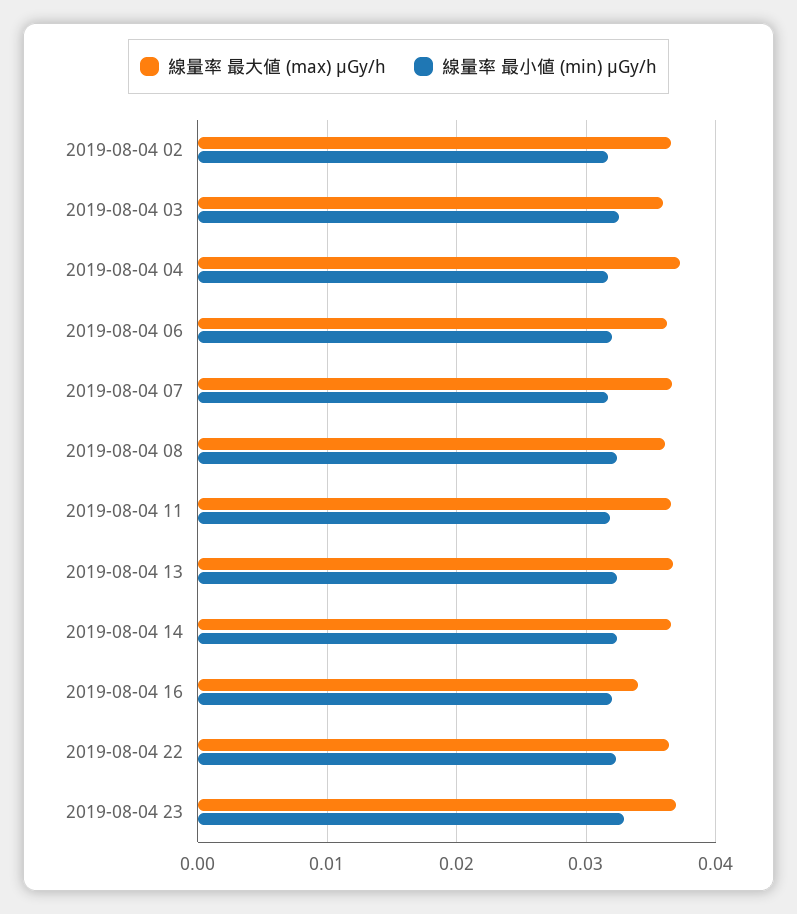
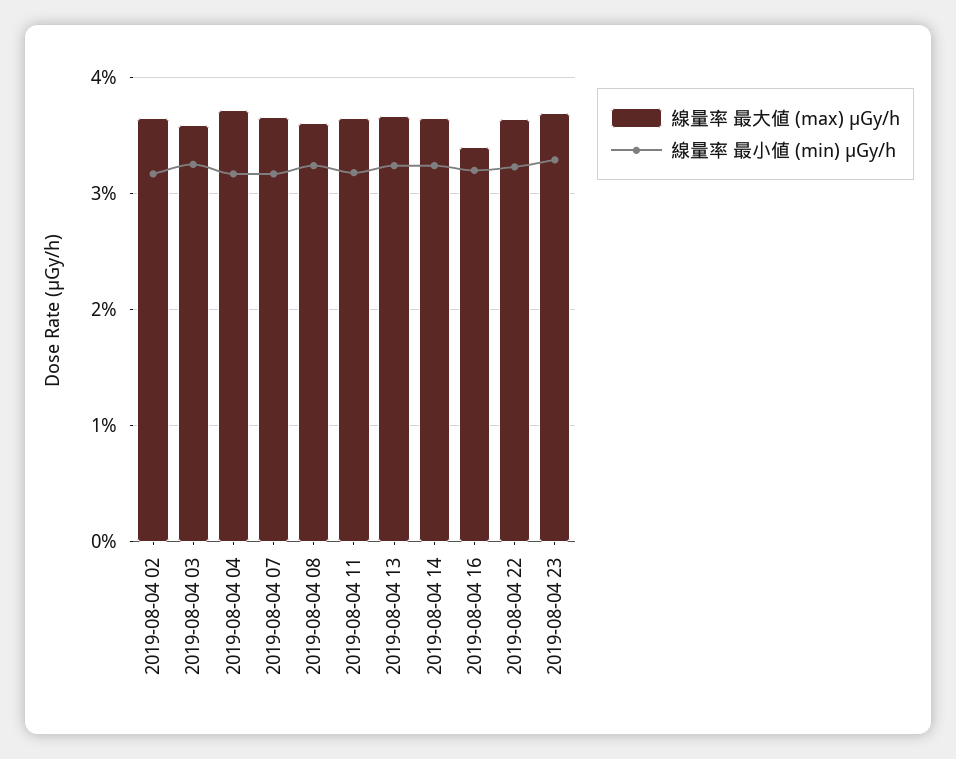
線量率 最大値 (max) μGy/h, 2019-08-04 06: 0.036 -> none
線量率 最小値 (min) μGy/h, 2019-08-04 06: 0.032 -> none

